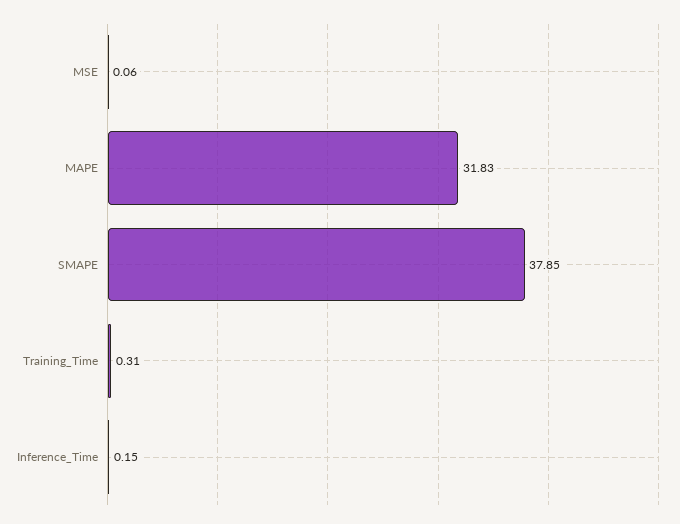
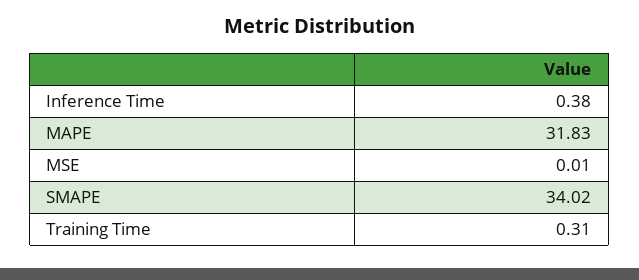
MSE: 0.06 -> 0.01
SMAPE: 37.85 -> 34.02
Inference_Time: 0.15 -> 0.38

